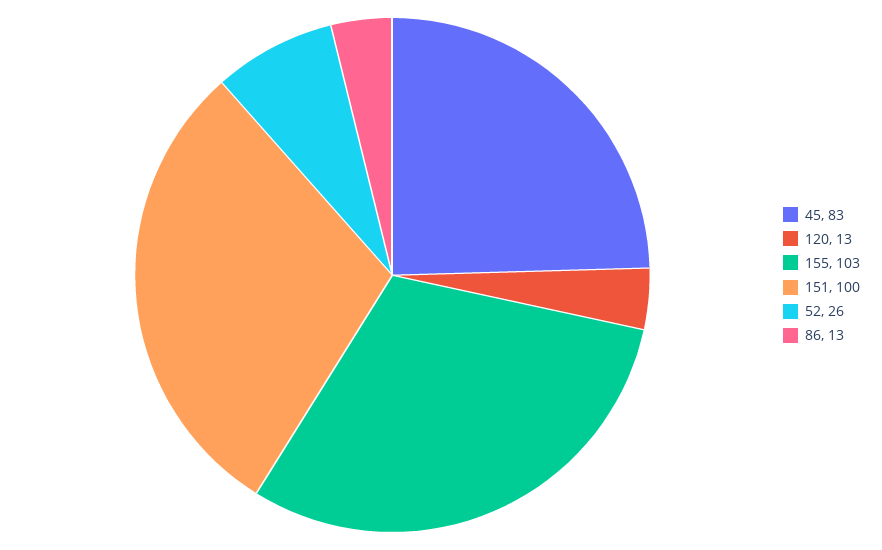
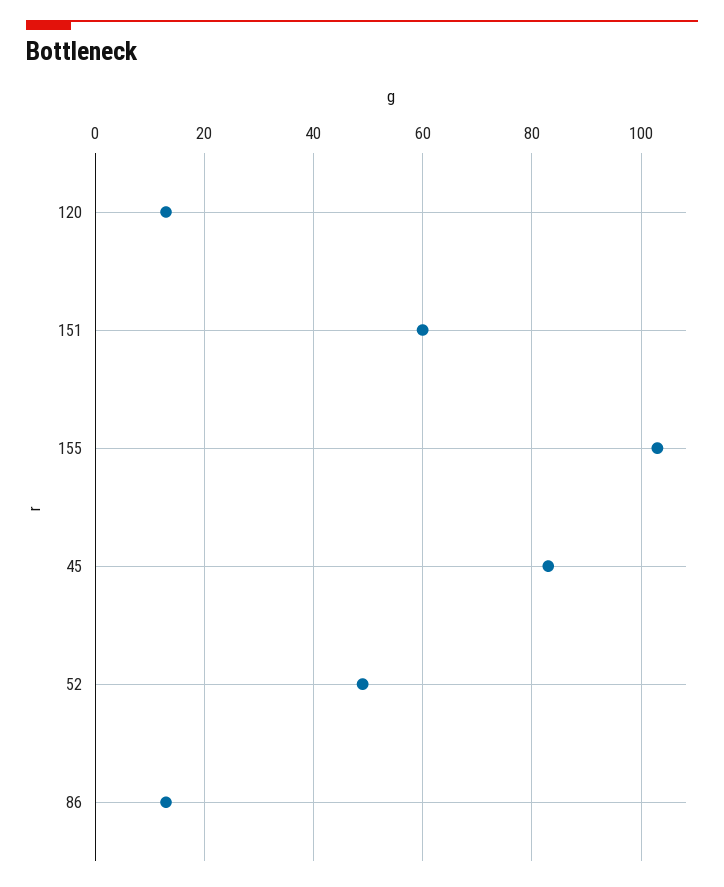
151: 100 -> 60
52: 26 -> 50

